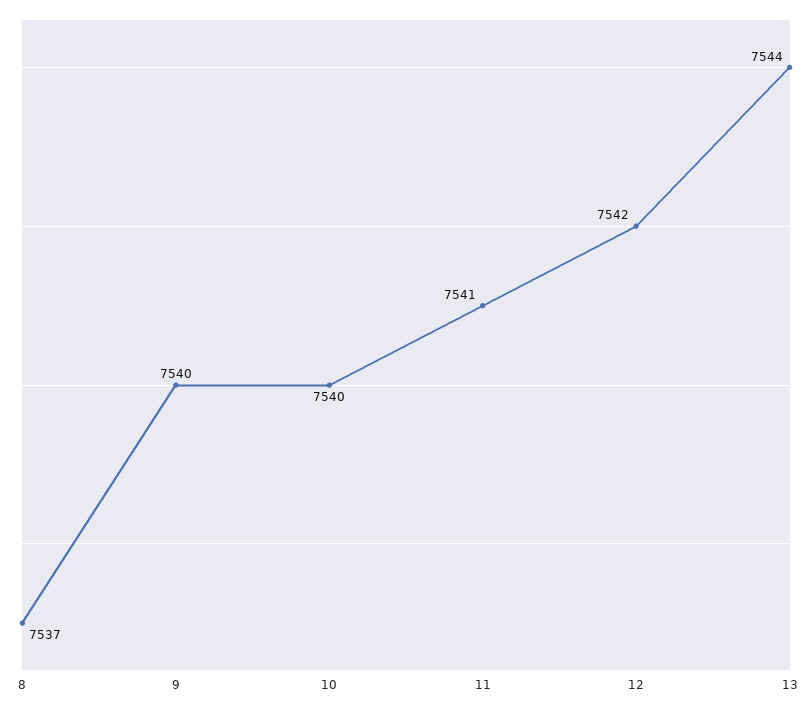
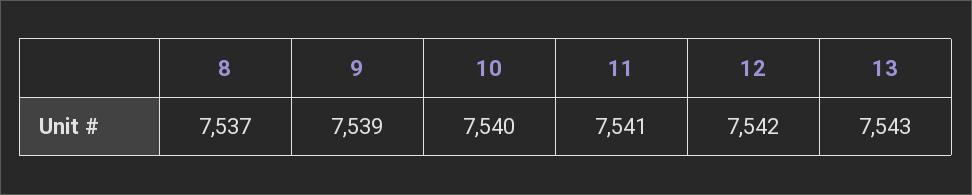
9: 7540 -> 7539
13: 7544 -> 7543

